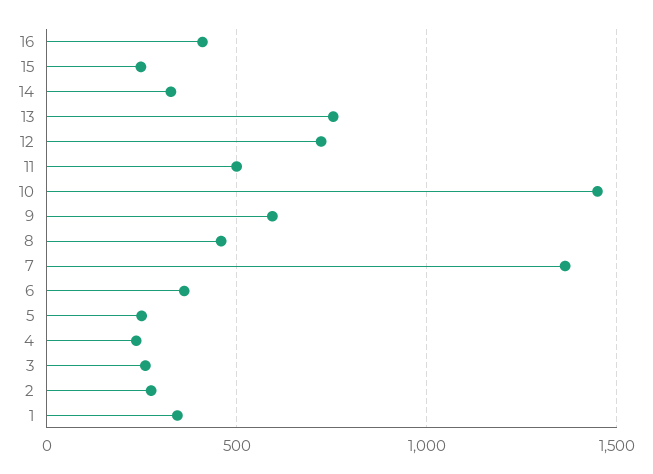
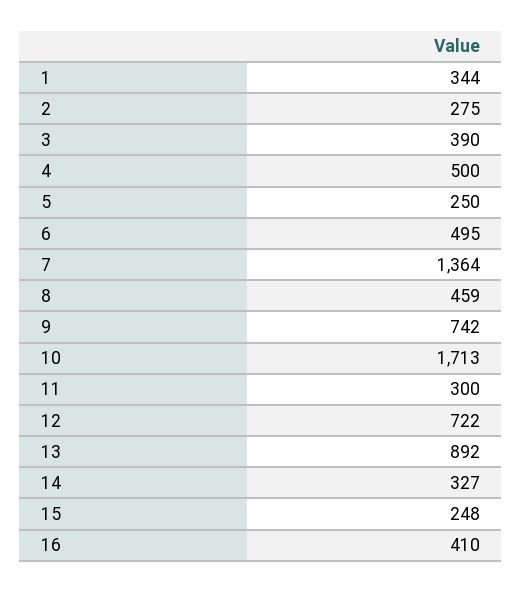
13: 750 -> 892
11: 500 -> 300
10: 1450 -> 1713
9: 600 -> 742
6: 350 -> 495
4: 250 -> 500
3: 250 -> 390

